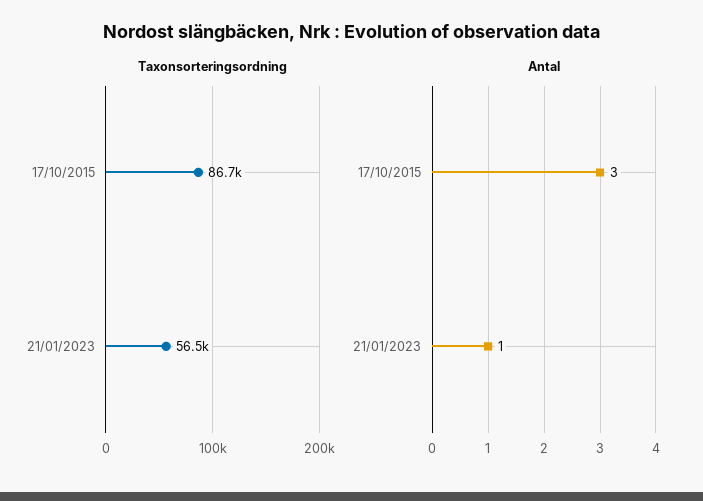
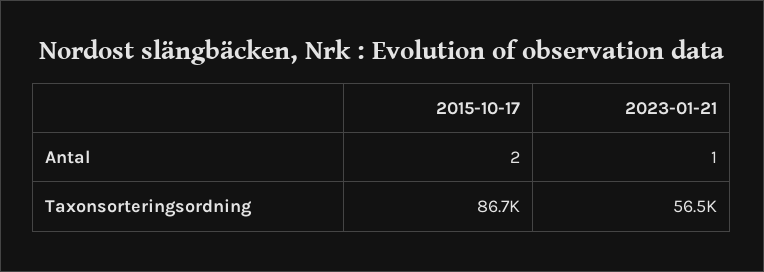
Antal, 17/10/2015: 3 -> 2

